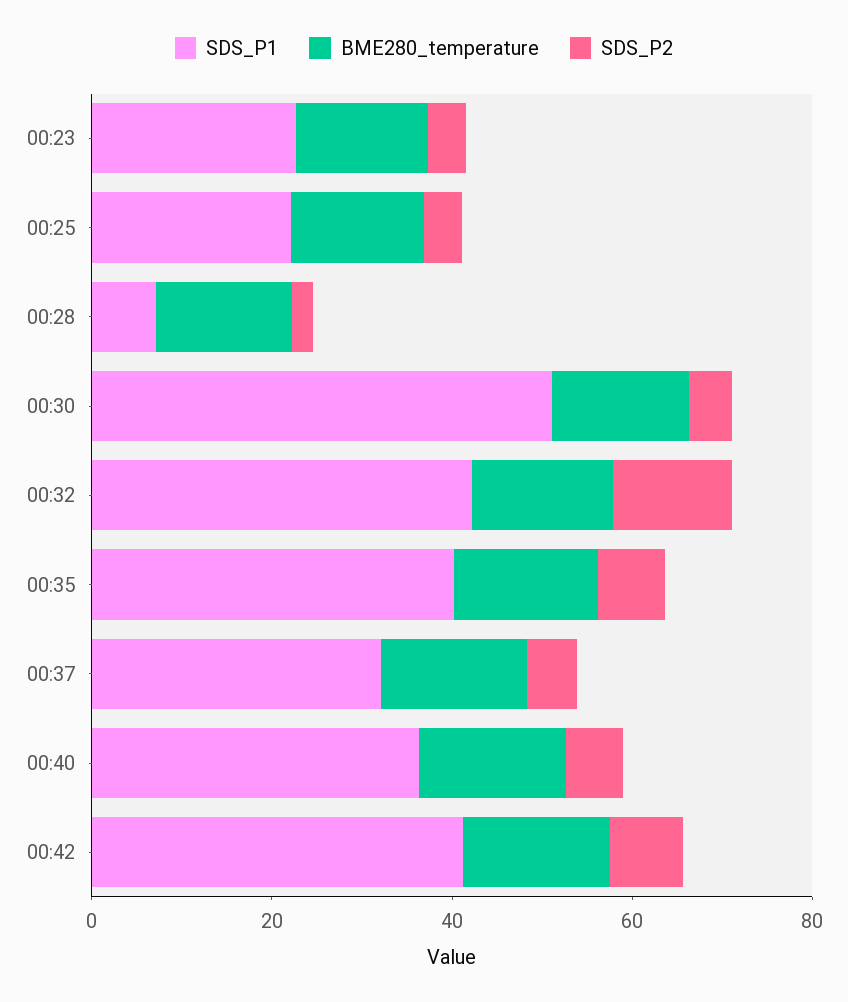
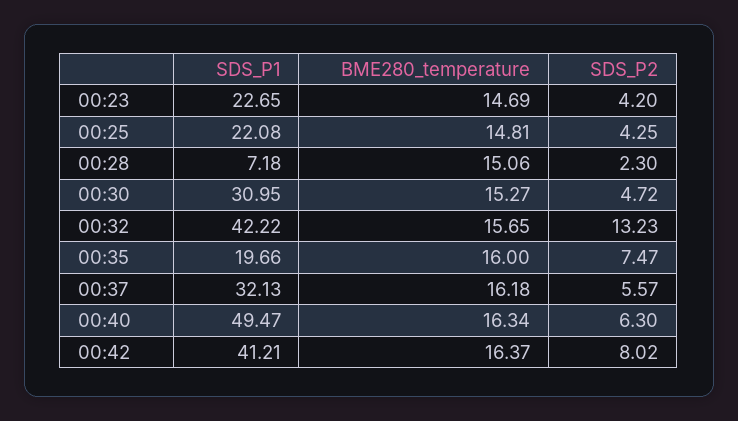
SDS_P1, 00:30: 50 -> 30.95
SDS_P1, 00:35: 40 -> 19.66
SDS_P1, 00:40: 35 -> 49.47

